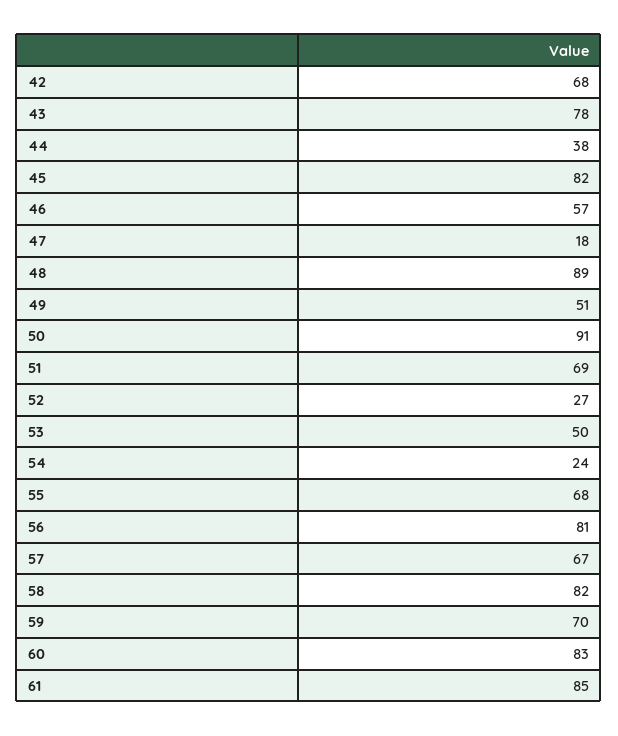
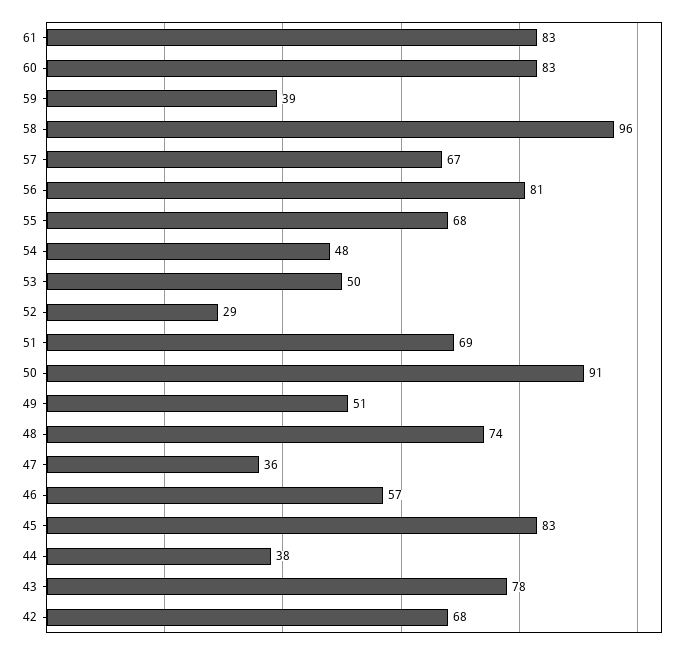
45: 82 -> 83
47: 18 -> 36
48: 89 -> 74
52: 27 -> 29
54: 24 -> 48
58: 82 -> 96
59: 70 -> 39
61: 85 -> 83

